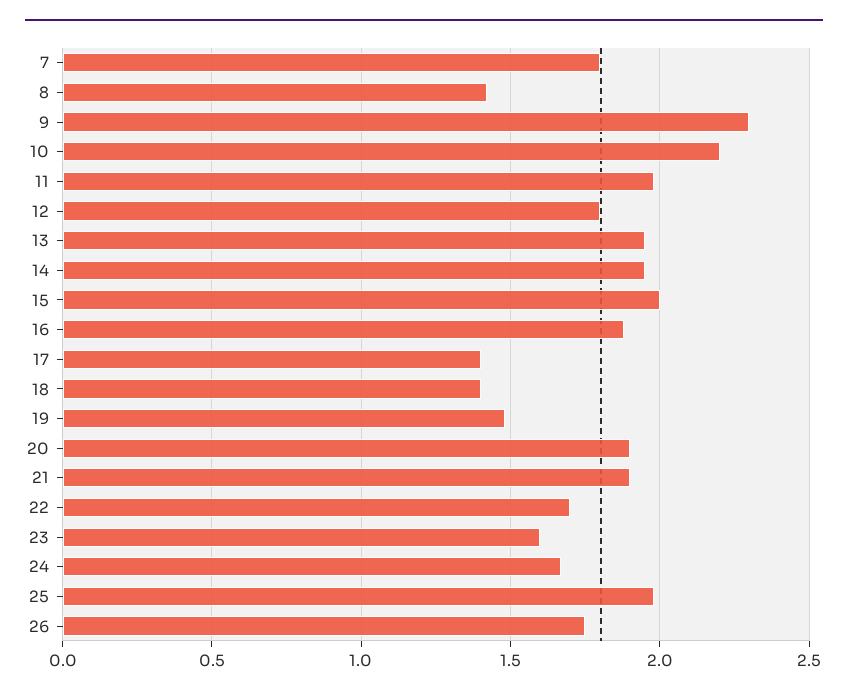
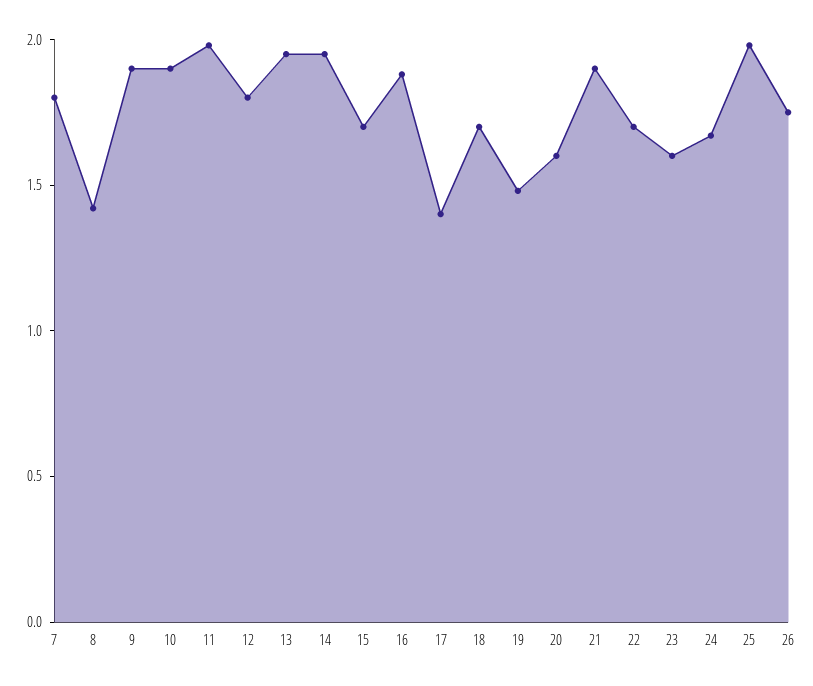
9: 2.3 -> 1.9
10: 2.2 -> 1.9
15: 2 -> 1.7
18: 1.4 -> 1.7
20: 1.9 -> 1.6

